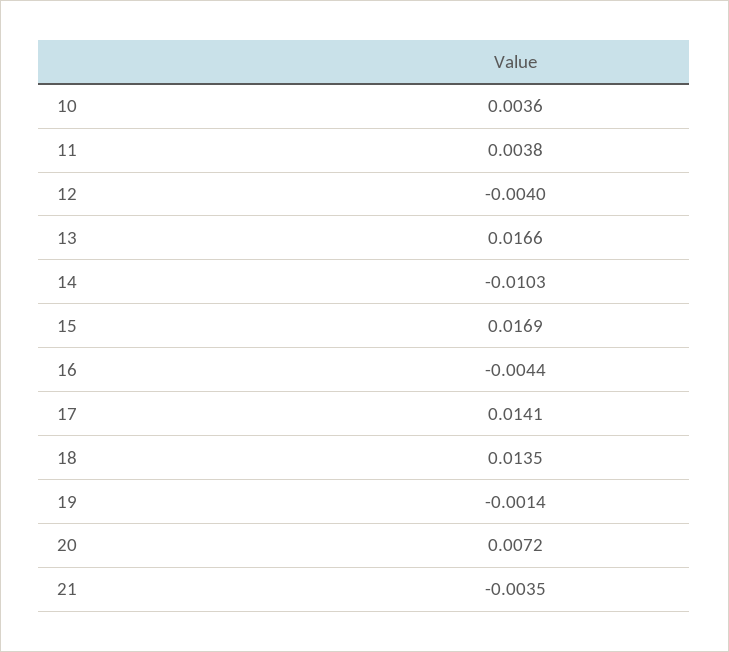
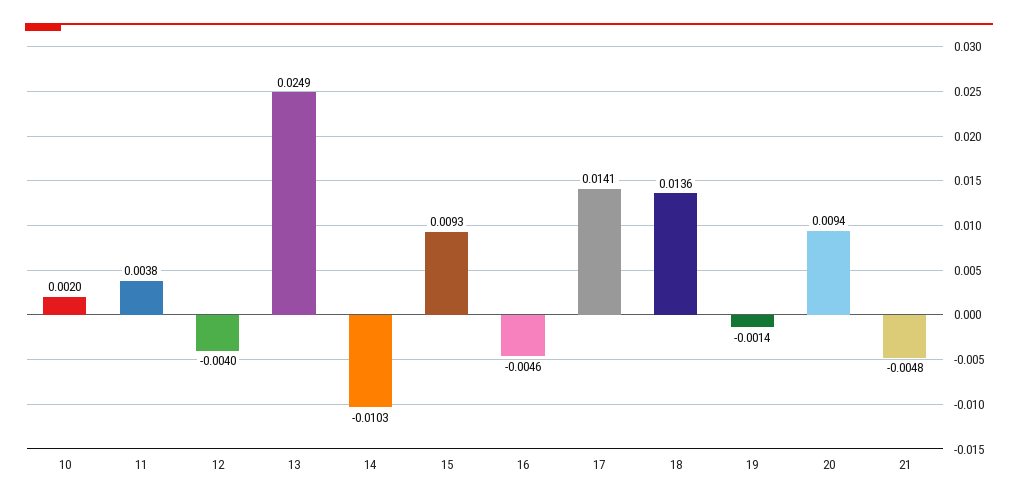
10: 0.0036 -> 0.002
13: 0.0166 -> 0.0249
15: 0.0169 -> 0.0093
16: -0.0044 -> -0.0046
18: 0.0135 -> 0.0136
20: 0.0072 -> 0.0094
21: -0.0035 -> -0.0048

